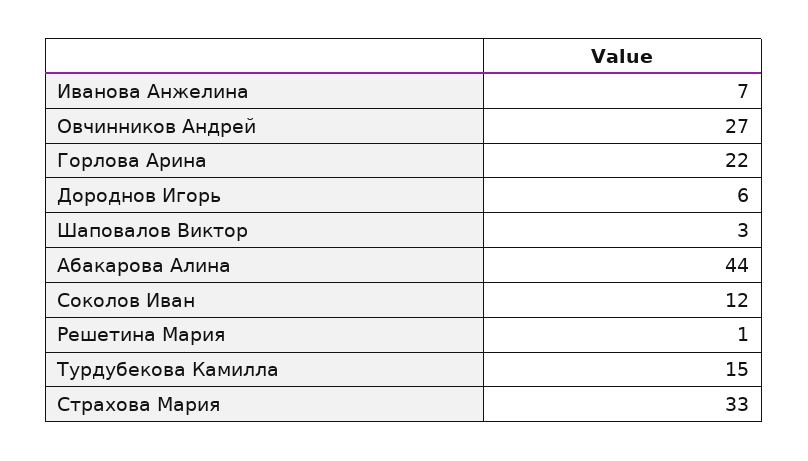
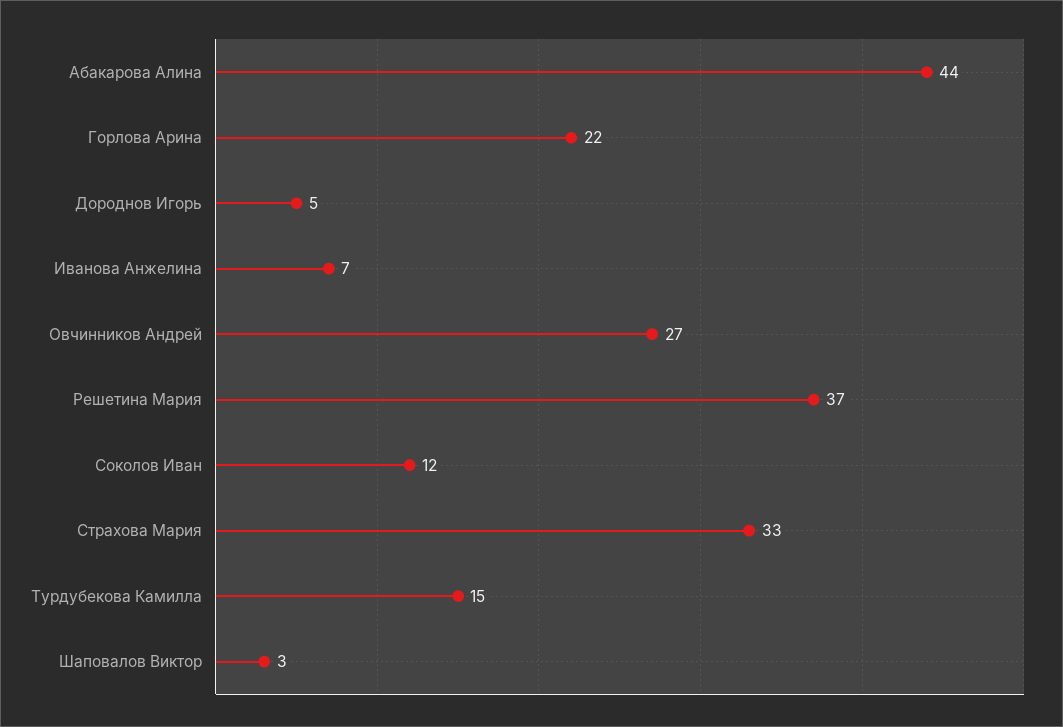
Дороднов Игорь: 6 -> 5
Решетина Мария: 1 -> 37

